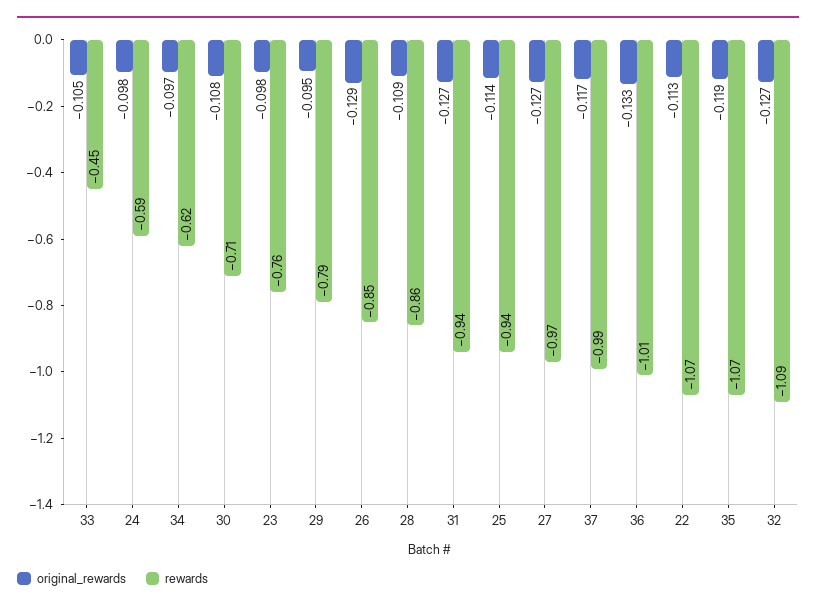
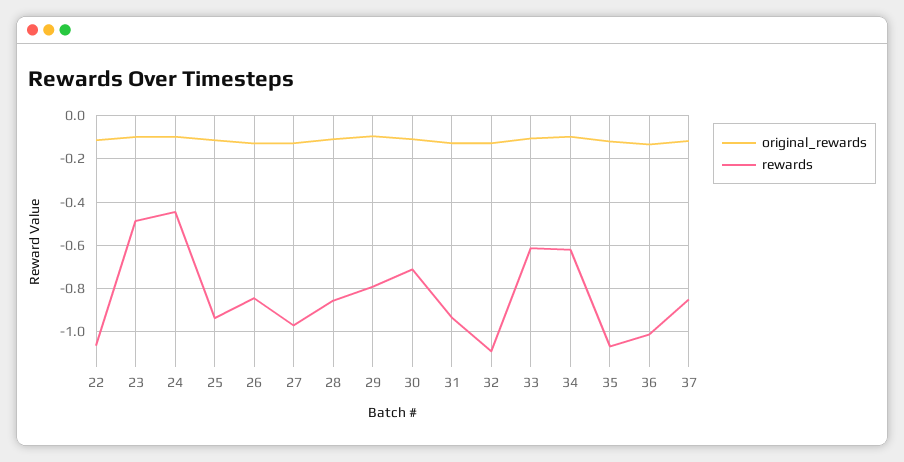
rewards, 33: -0.45 -> -0.6
rewards, 24: -0.59 -> -0.45
rewards, 23: -0.76 -> -0.5
rewards, 37: -0.99 -> -0.85

